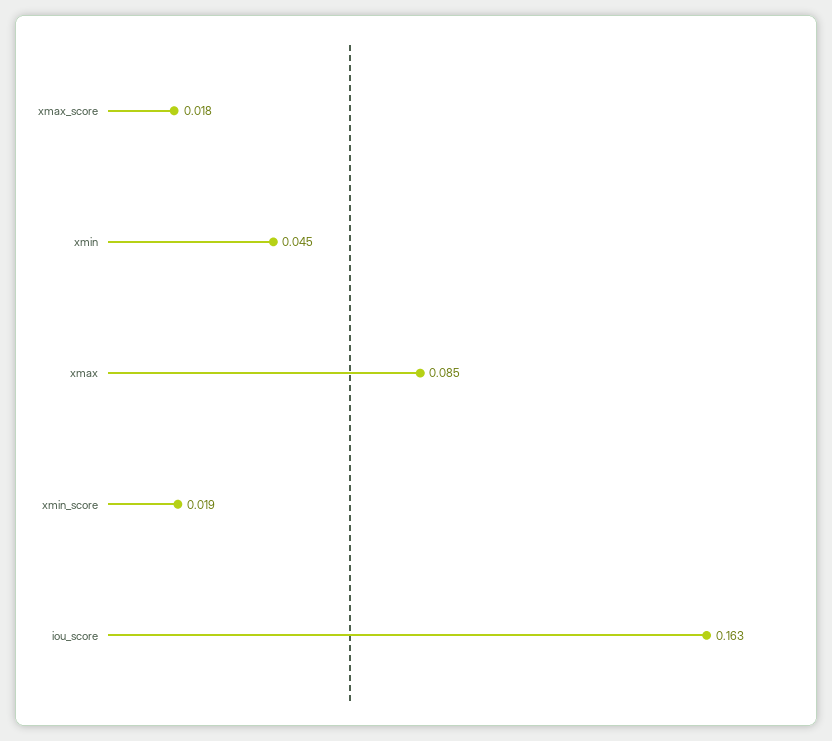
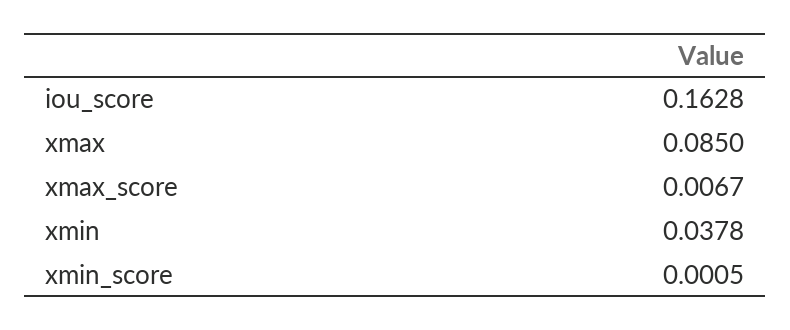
xmax_score: 0.018 -> 0.0067
xmin: 0.045 -> 0.0378
xmin_score: 0.019 -> 0.0005

